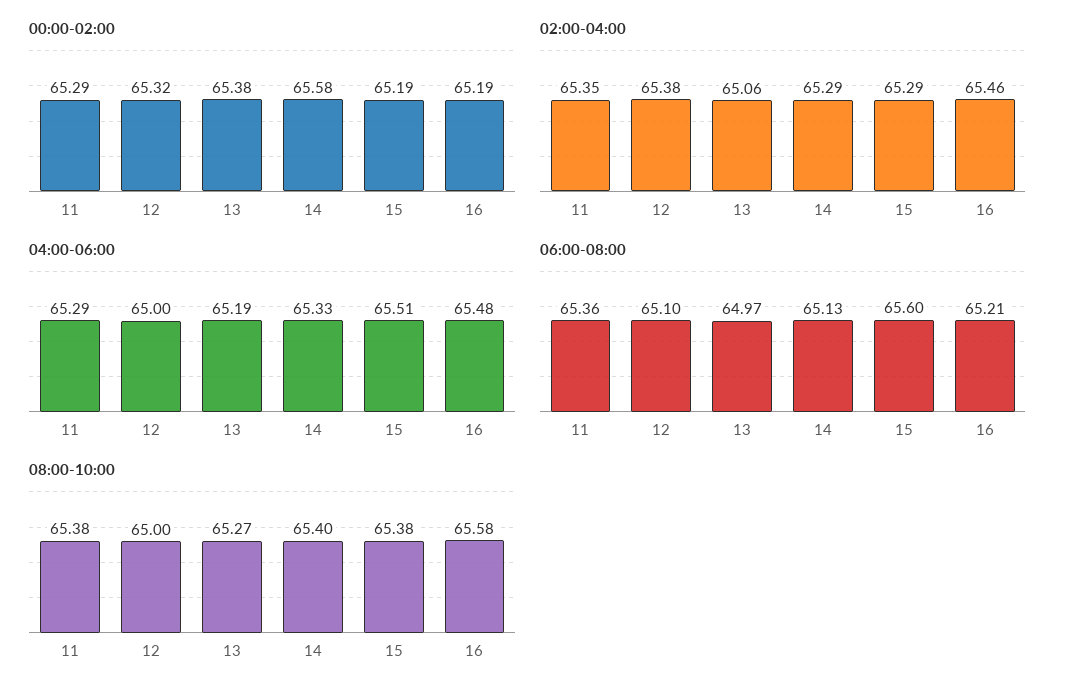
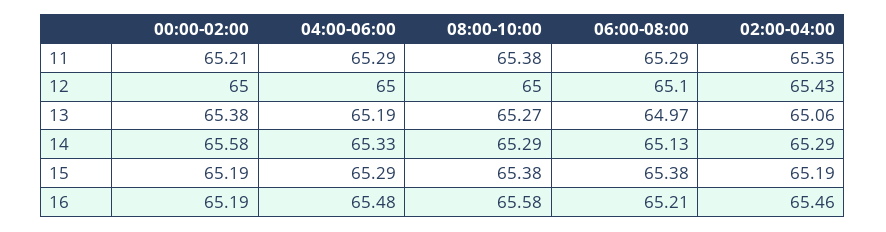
00:00-02:00, 11: 65.29 -> 65.21
00:00-02:00, 12: 65.32 -> 65
02:00-04:00, 12: 65.38 -> 65.43
02:00-04:00, 15: 65.29 -> 65.19
04:00-06:00, 15: 65.51 -> 65.29
06:00-08:00, 11: 65.36 -> 65.29
06:00-08:00, 15: 65.6 -> 65.38
08:00-10:00, 14: 65.4 -> 65.29

